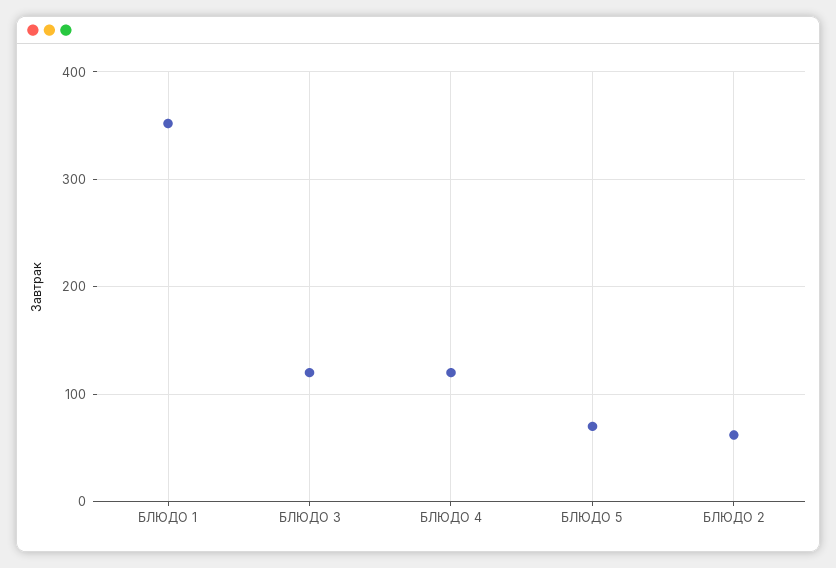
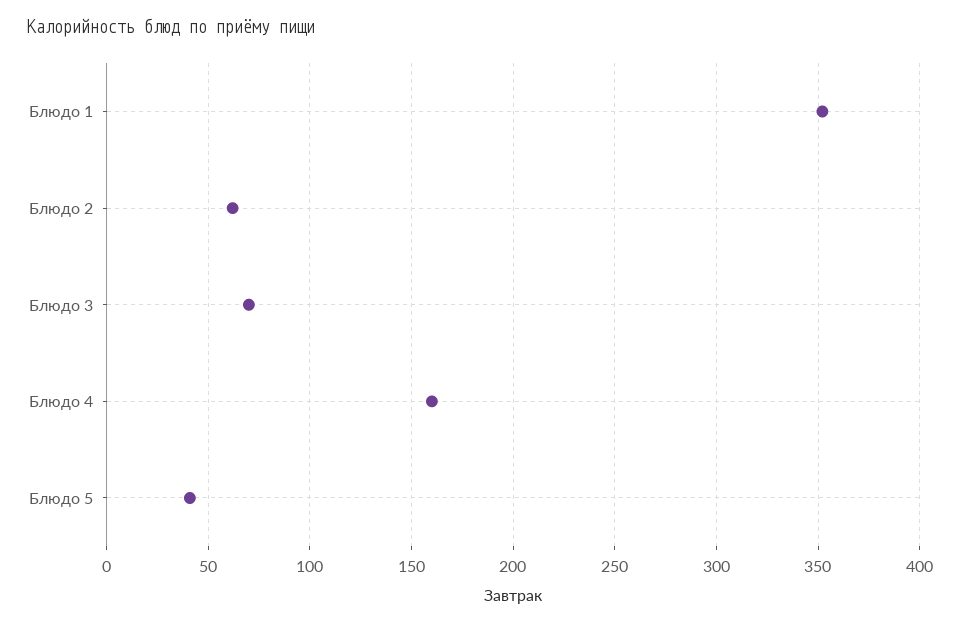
БЛЮДО 3: 120 -> 70
БЛЮДО 4: 120 -> 160
БЛЮДО 5: 70 -> 40

